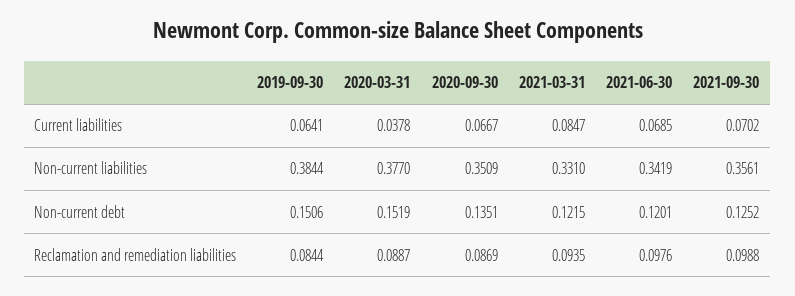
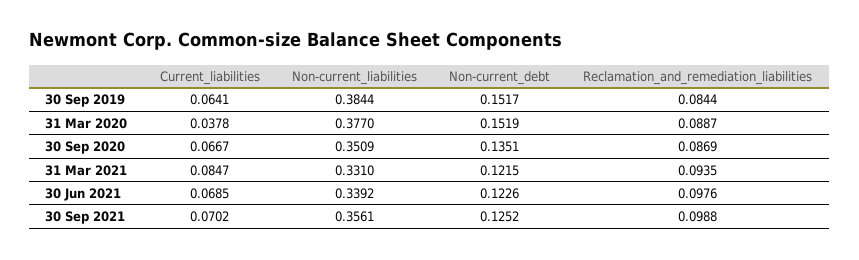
2021-06-30, Non-current liabilities: 0.3419 -> 0.3392
2019-09-30, Non-current debt: 0.1506 -> 0.1517
2021-06-30, Non-current debt: 0.1201 -> 0.1226

